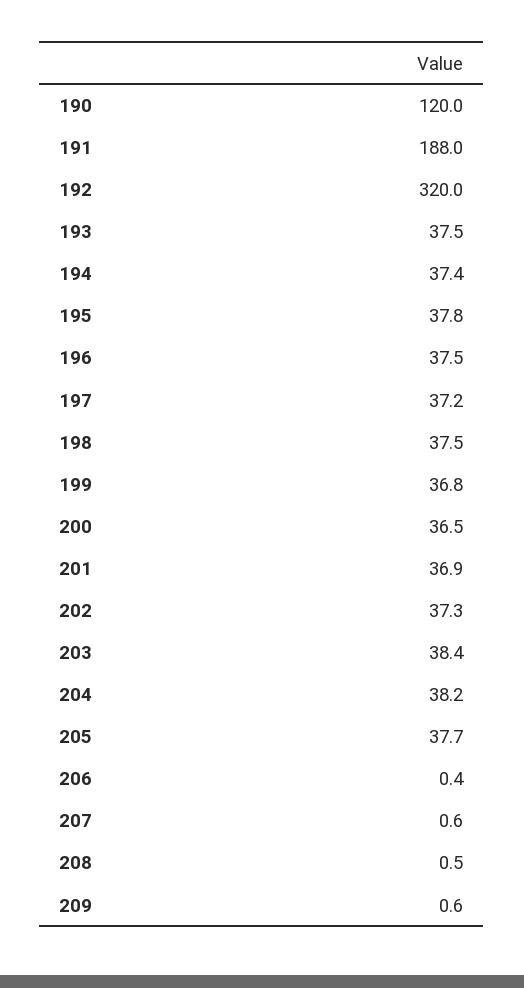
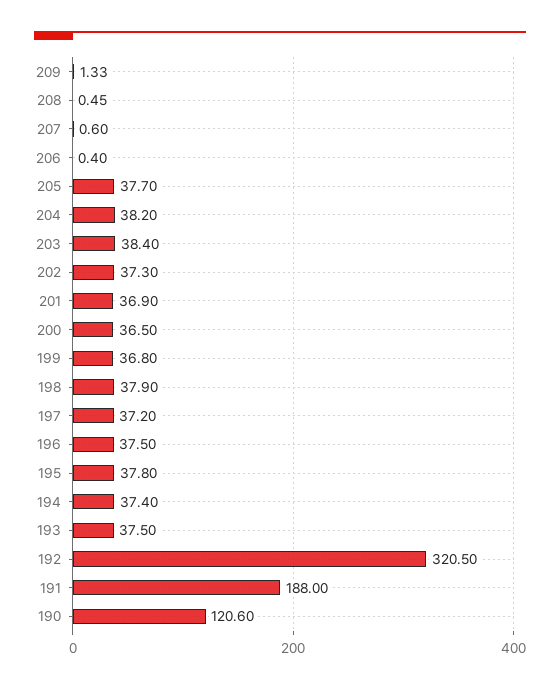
190: 120 -> 120.6
192: 320 -> 320.5
198: 37.5 -> 37.9
209: 0.6 -> 1.33

